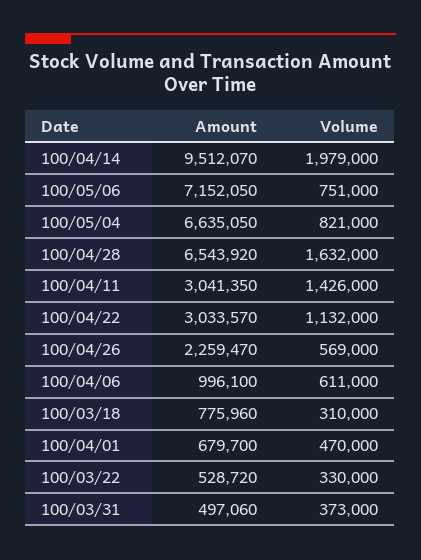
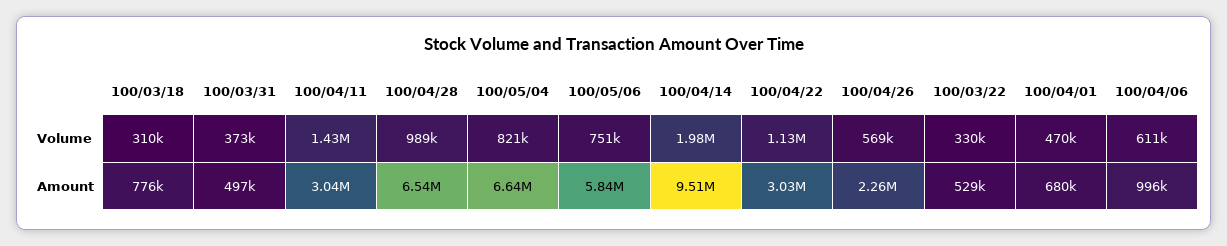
Amount, 100/05/06: 7152050 -> 5840000
Volume, 100/04/28: 1632000 -> 989000

